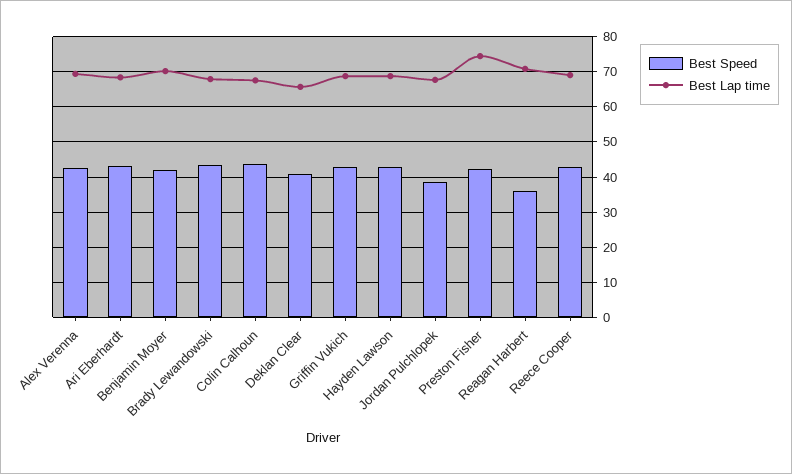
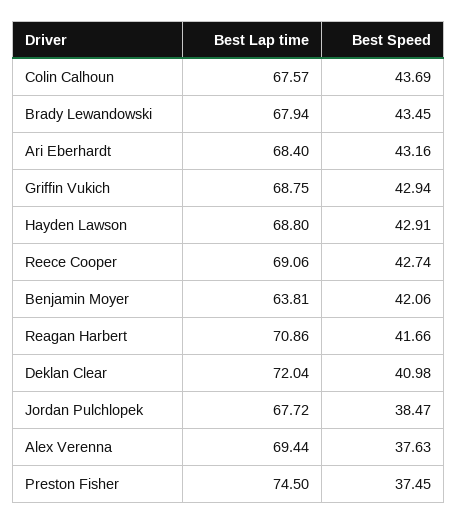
Best Speed, Alex Verenna: 42 -> 37.63
Best Lap time, Benjamin Moyer: 70 -> 63.81
Best Lap time, Deklan Clear: 66 -> 72.04
Best Speed, Preston Fisher: 42 -> 37.45
Best Speed, Reagan Harbert: 36 -> 41.66

